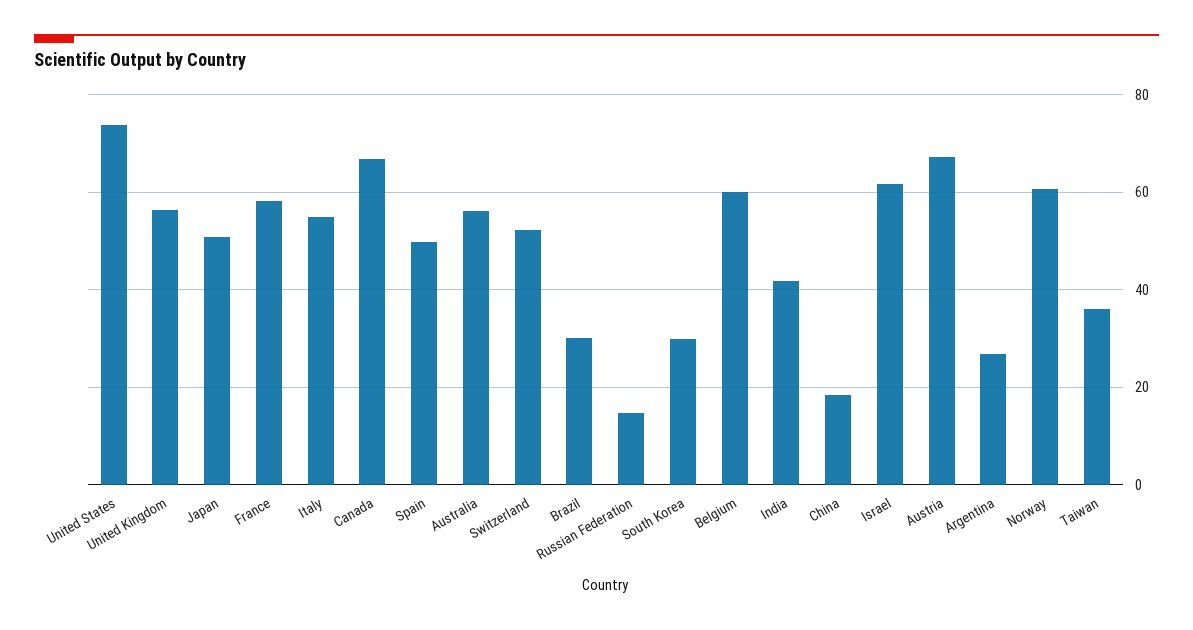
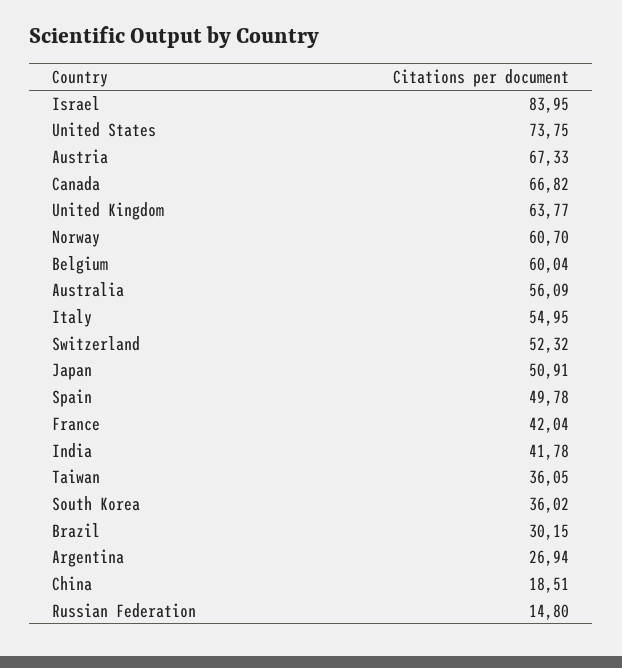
United Kingdom: 56 -> 63.77
France: 58 -> 42.04
South Korea: 30 -> 36.02
Israel: 62 -> 83.95

